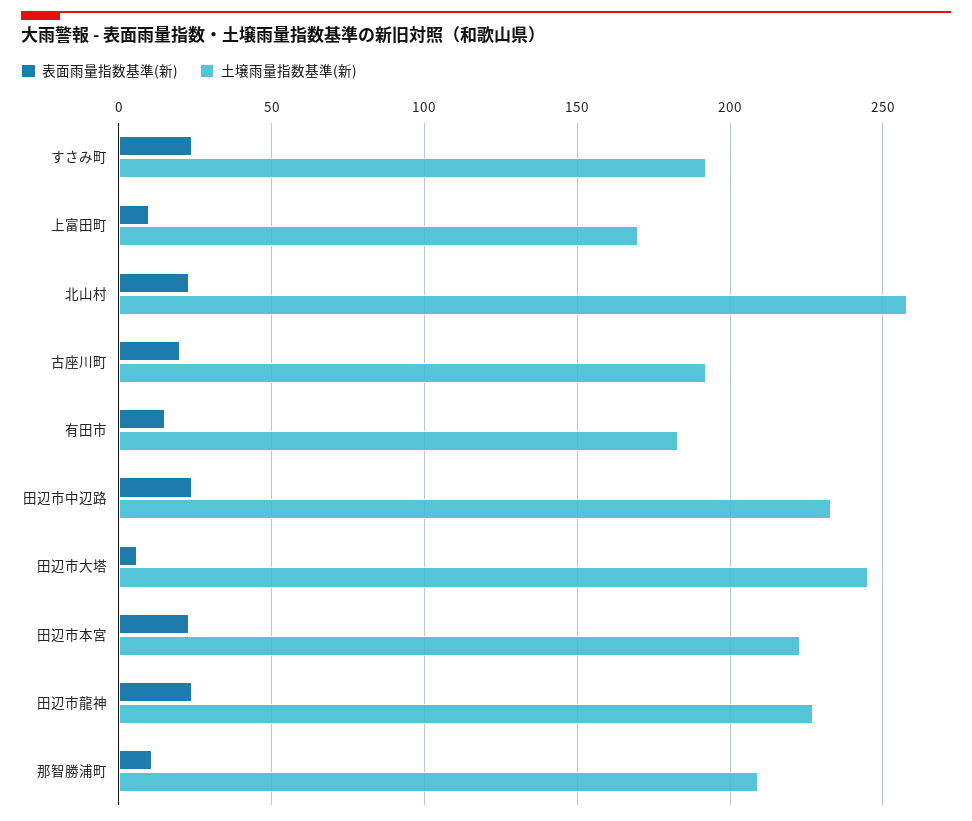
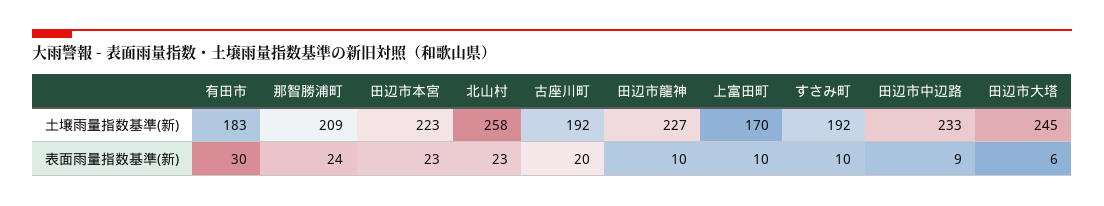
表面雨量指数基準(新), すさみ町: 25 -> 10
表面雨量指数基準(新), 有田市: 15 -> 30
表面雨量指数基準(新), 田辺市中辺路: 25 -> 9
表面雨量指数基準(新), 田辺市龍神: 25 -> 10
表面雨量指数基準(新), 那智勝浦町: 10 -> 24

